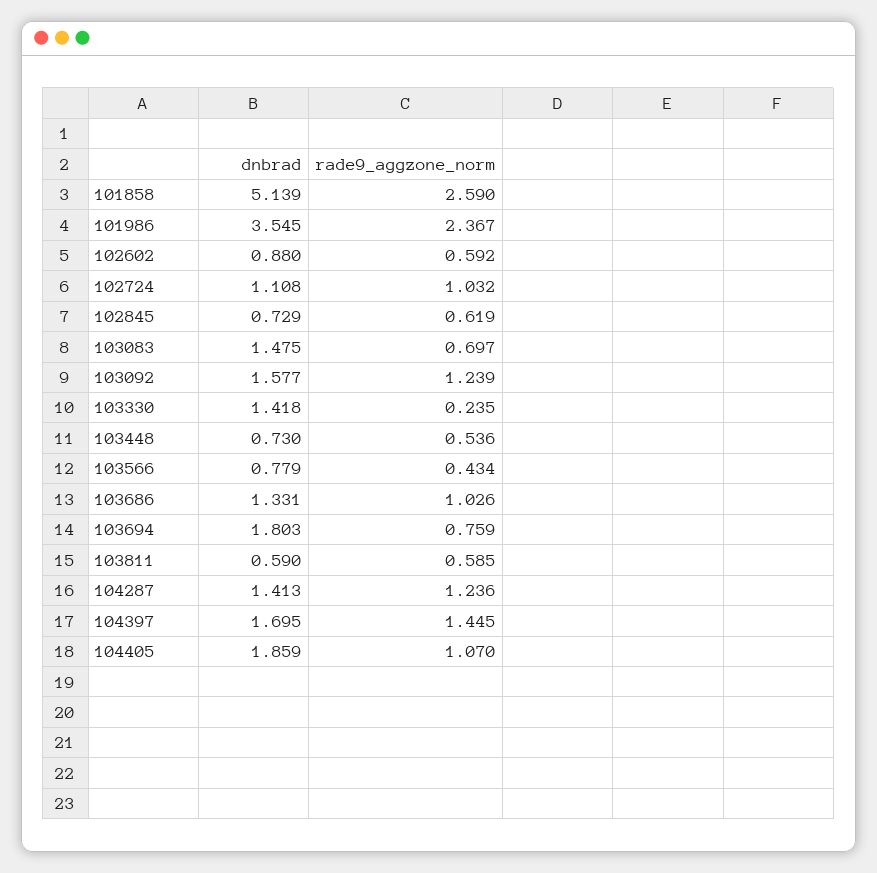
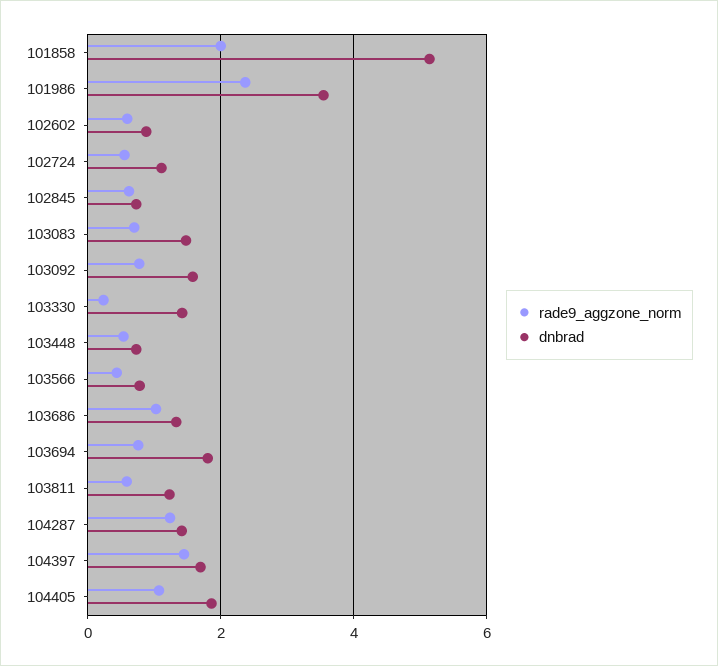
rade9_aggzone_norm, 101858: 2.59 -> 2
rade9_aggzone_norm, 102724: 1.032 -> 0.6
rade9_aggzone_norm, 103092: 1.239 -> 0.8
dnbrad, 103811: 0.59 -> 1.2

